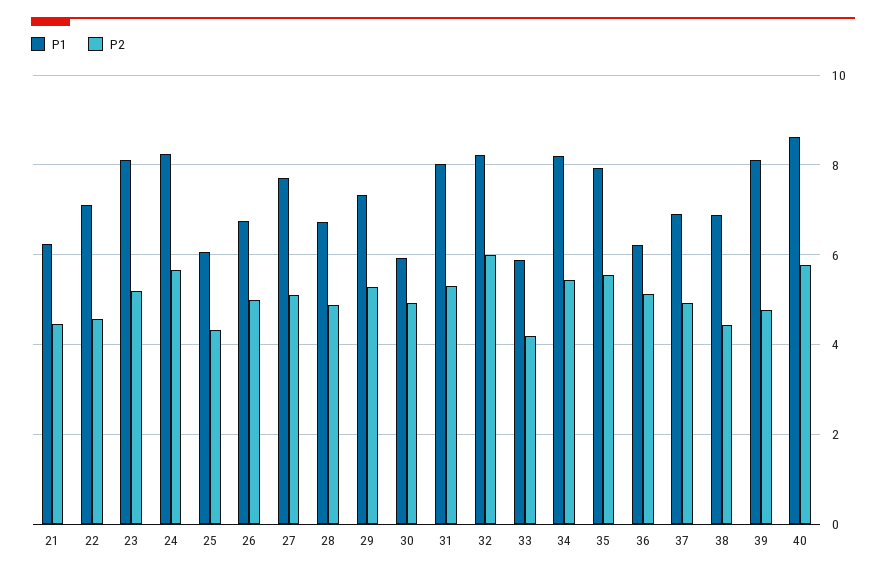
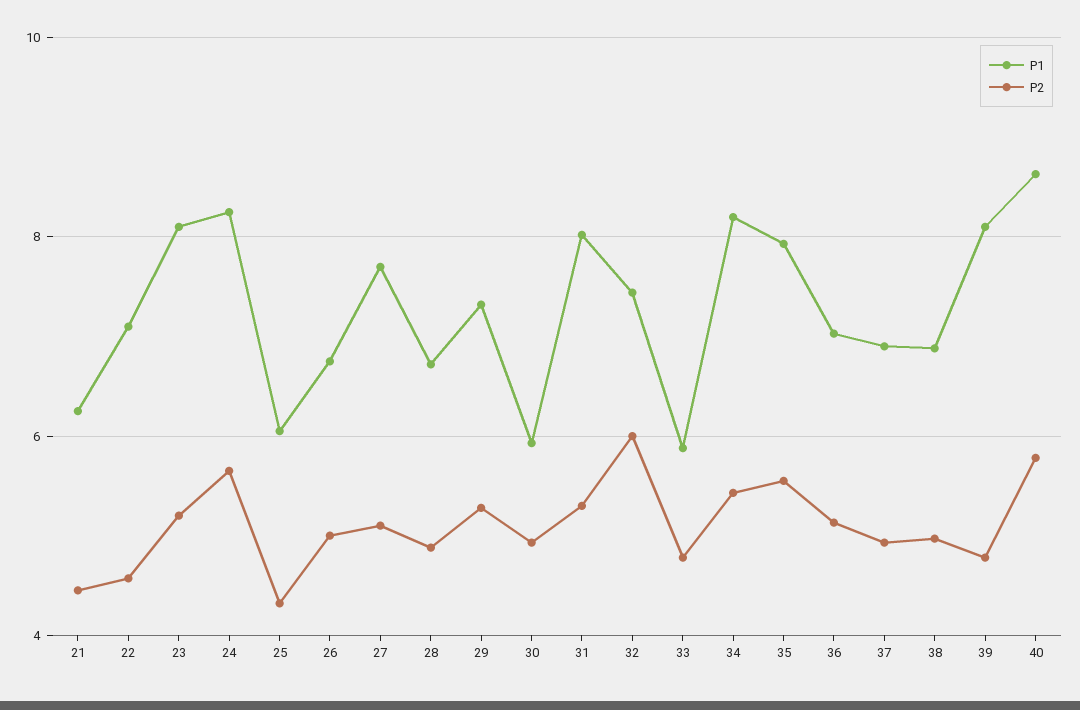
P1, 32: 8.2 -> 7.4
P2, 33: 4.2 -> 4.8
P1, 36: 6.2 -> 7
P2, 38: 4.4 -> 5

